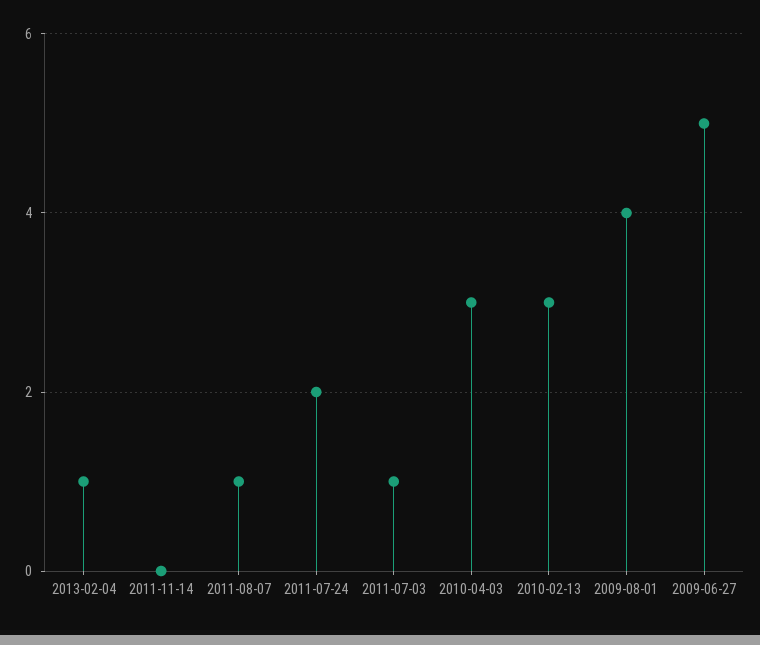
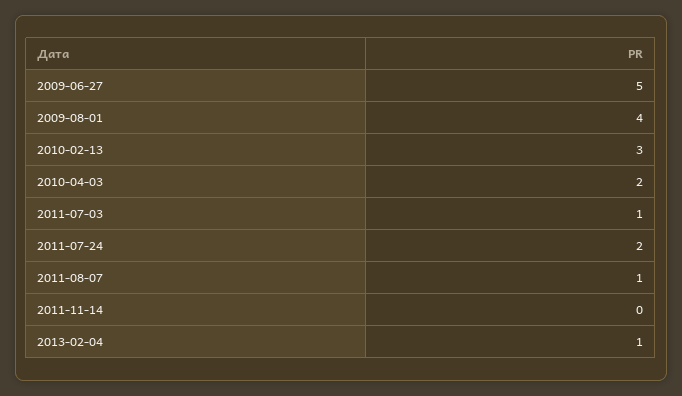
2010-04-03: 3 -> 2

